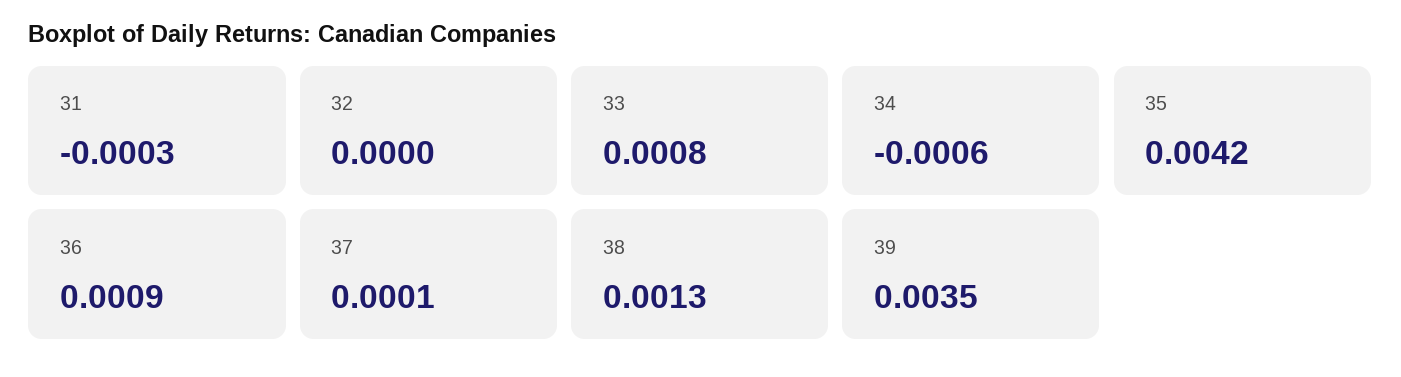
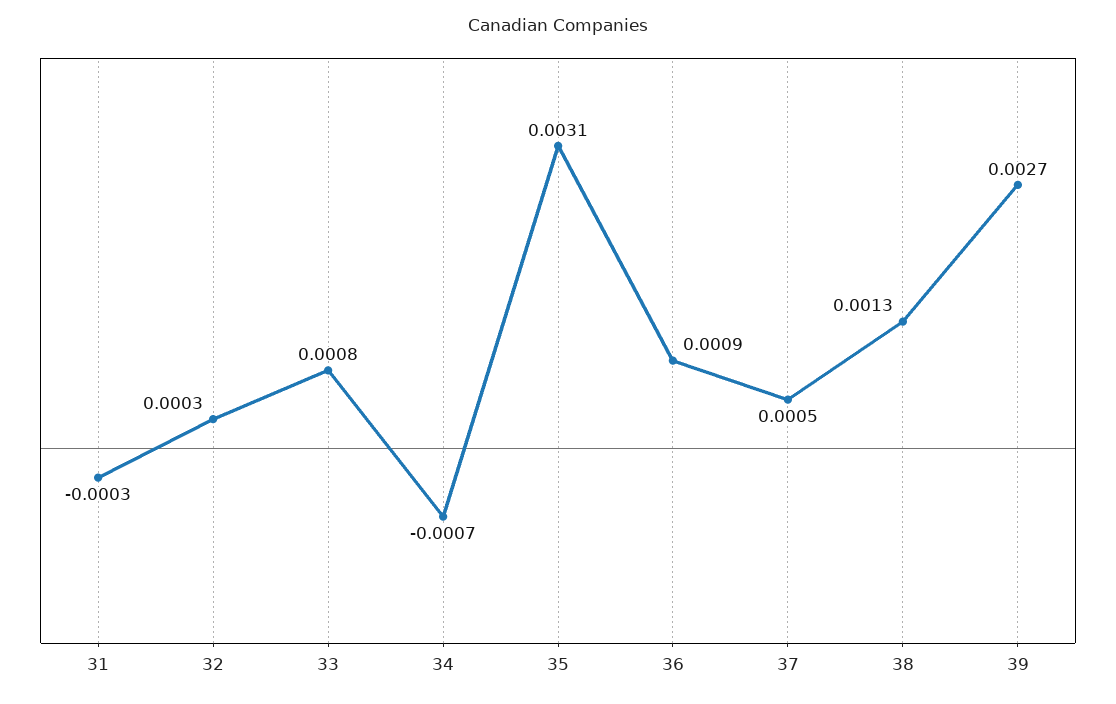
32: 0 -> 0.0003
34: -0.0006 -> -0.0007
35: 0.0042 -> 0.0031
37: 0.0001 -> 0.0005
39: 0.0035 -> 0.0027

